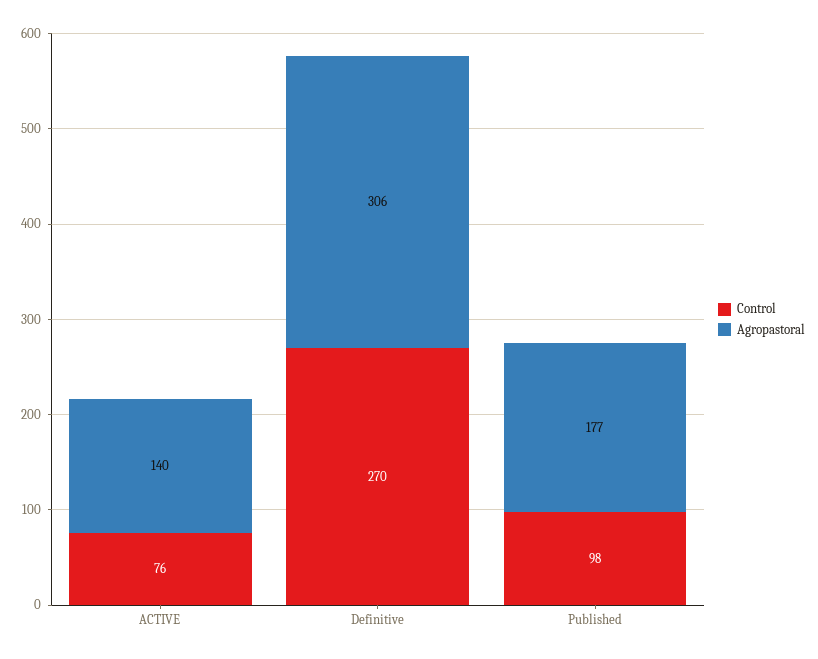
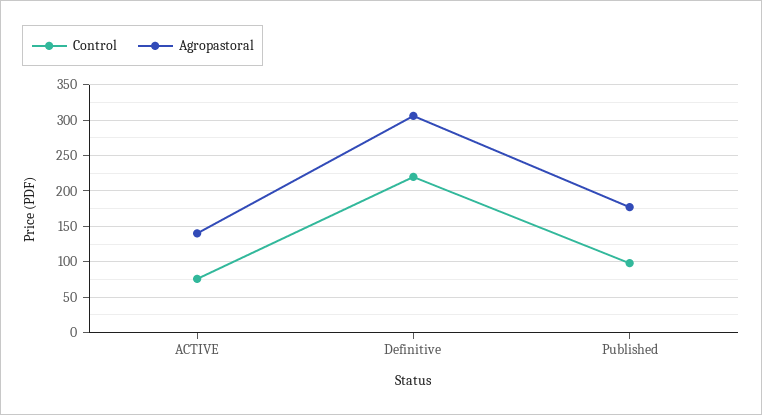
Control, Definitive: 270 -> 220

